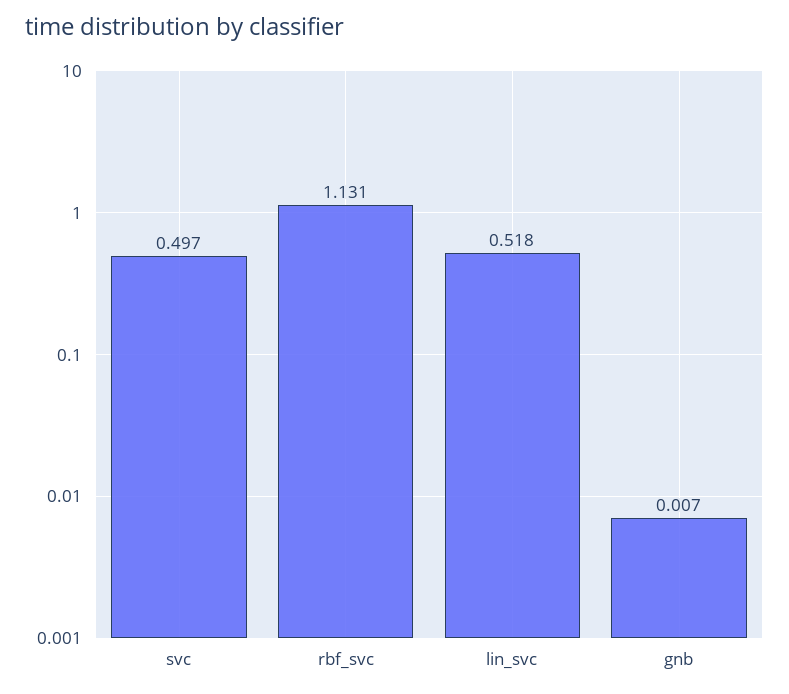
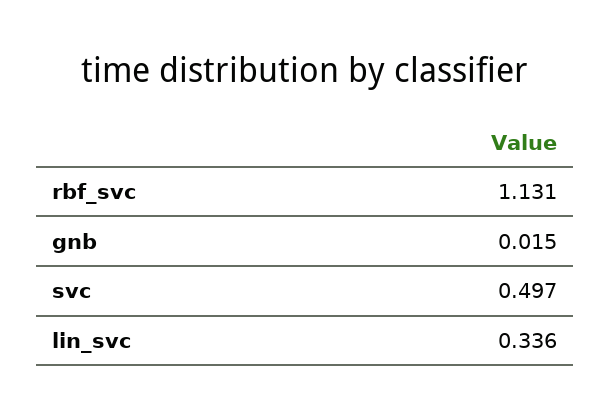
lin_svc: 0.518 -> 0.336
gnb: 0.007 -> 0.015

